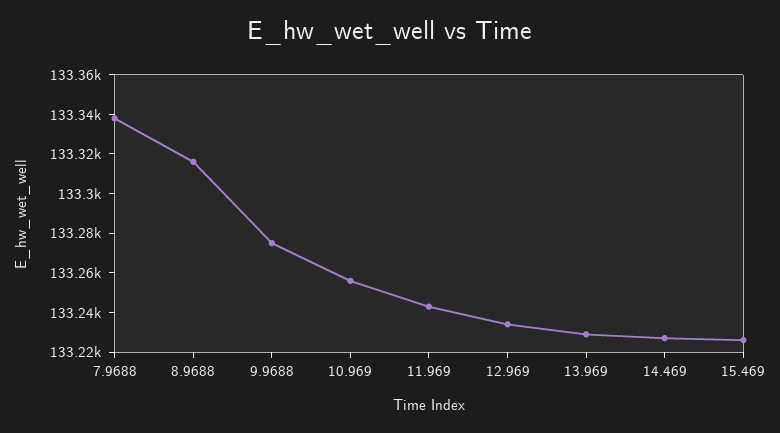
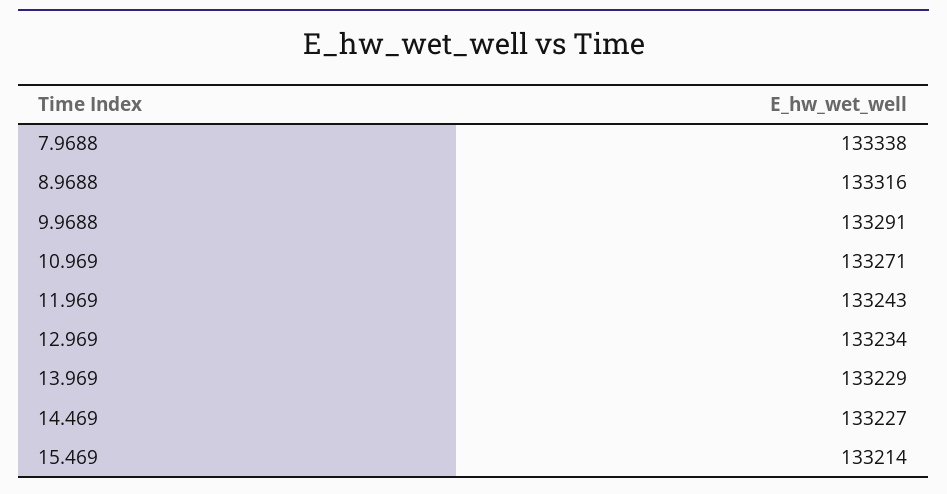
9.9688: 133275 -> 133291
10.969: 133255 -> 133271
15.469: 133225 -> 133214

